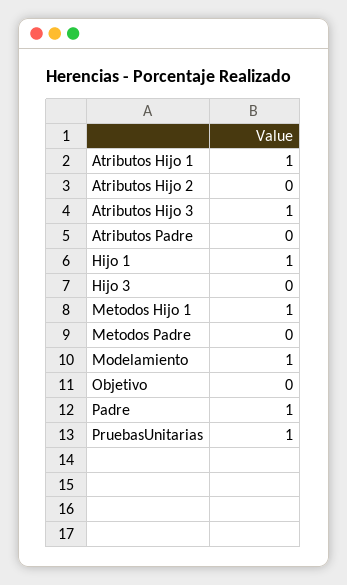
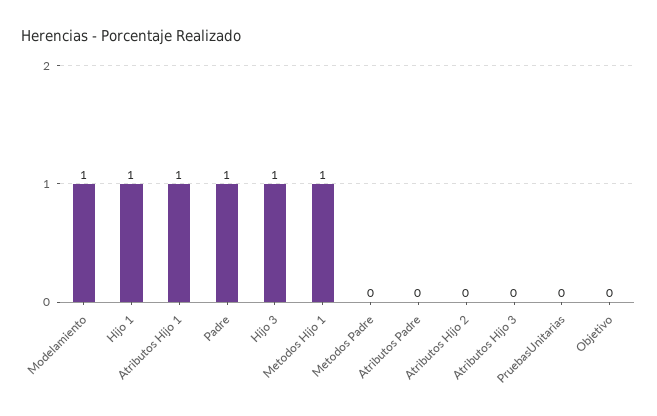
Atributos Hijo 3: 1 -> 0
Hijo 3: 0 -> 1
PruebasUnitarias: 1 -> 0

